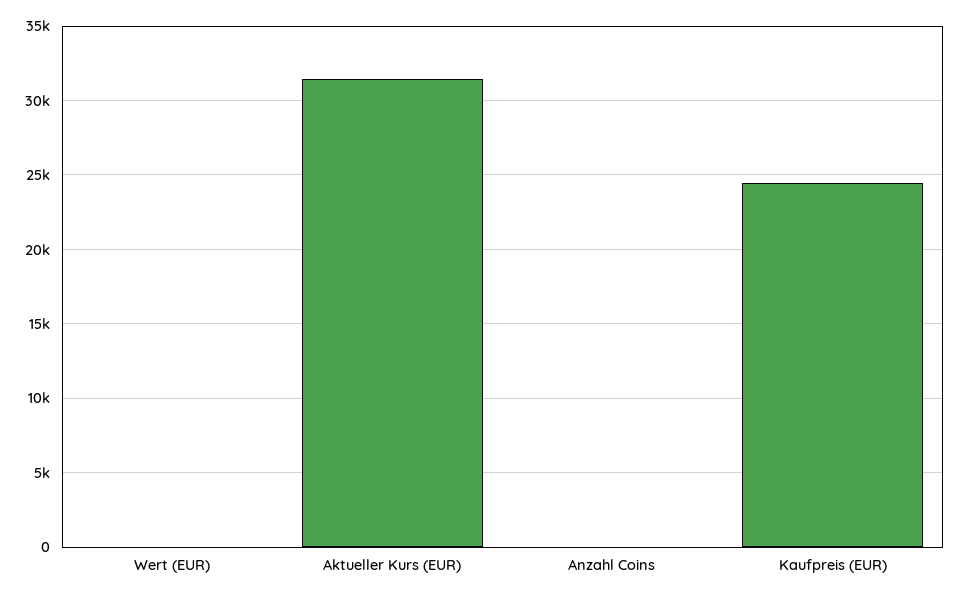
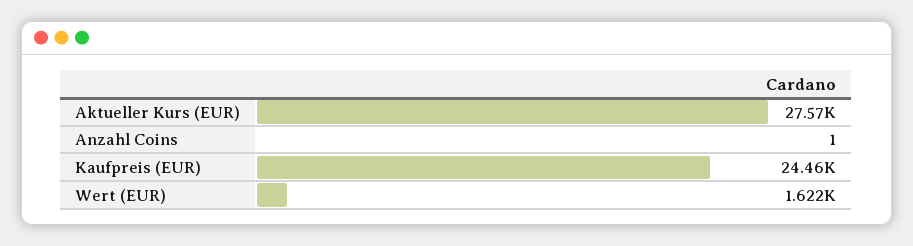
Wert (EUR): 0 -> 1622
Aktueller Kurs (EUR): 31500 -> 27570

